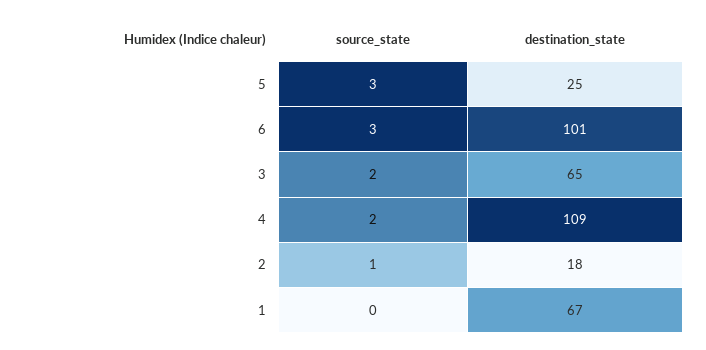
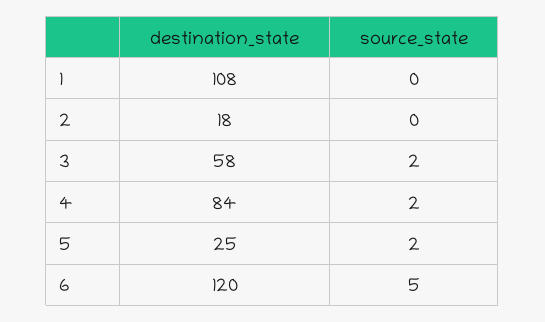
source_state, 5: 3 -> 2
source_state, 6: 3 -> 5
destination_state, 6: 101 -> 120
destination_state, 3: 65 -> 58
destination_state, 4: 109 -> 84
source_state, 2: 1 -> 0
destination_state, 1: 67 -> 108

